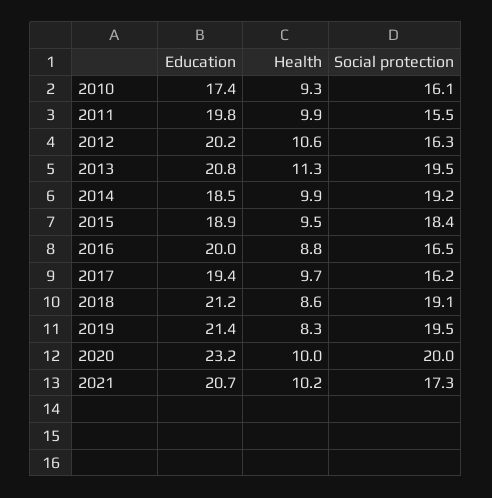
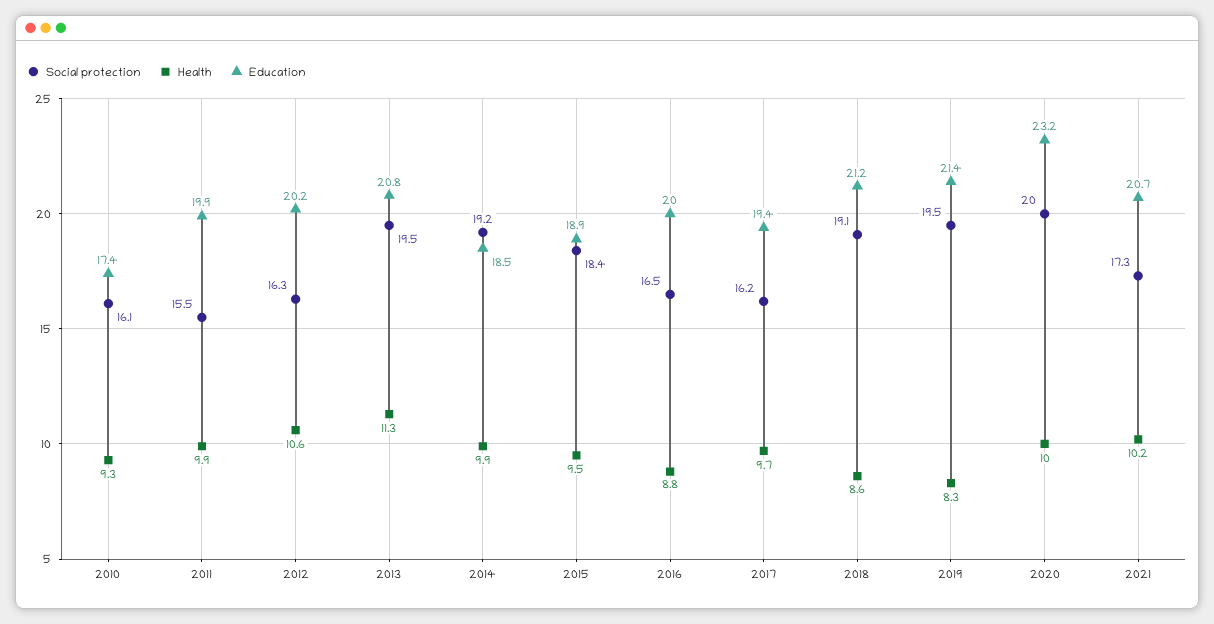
Education, 2011: 19.8 -> 19.9

